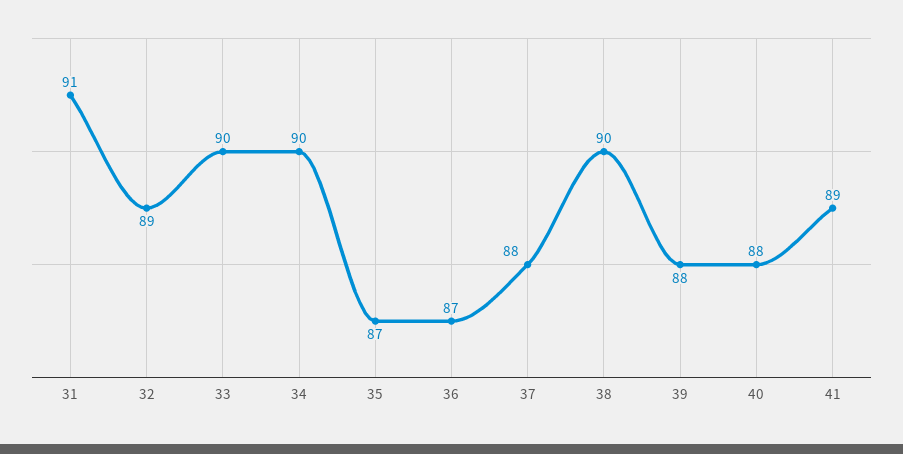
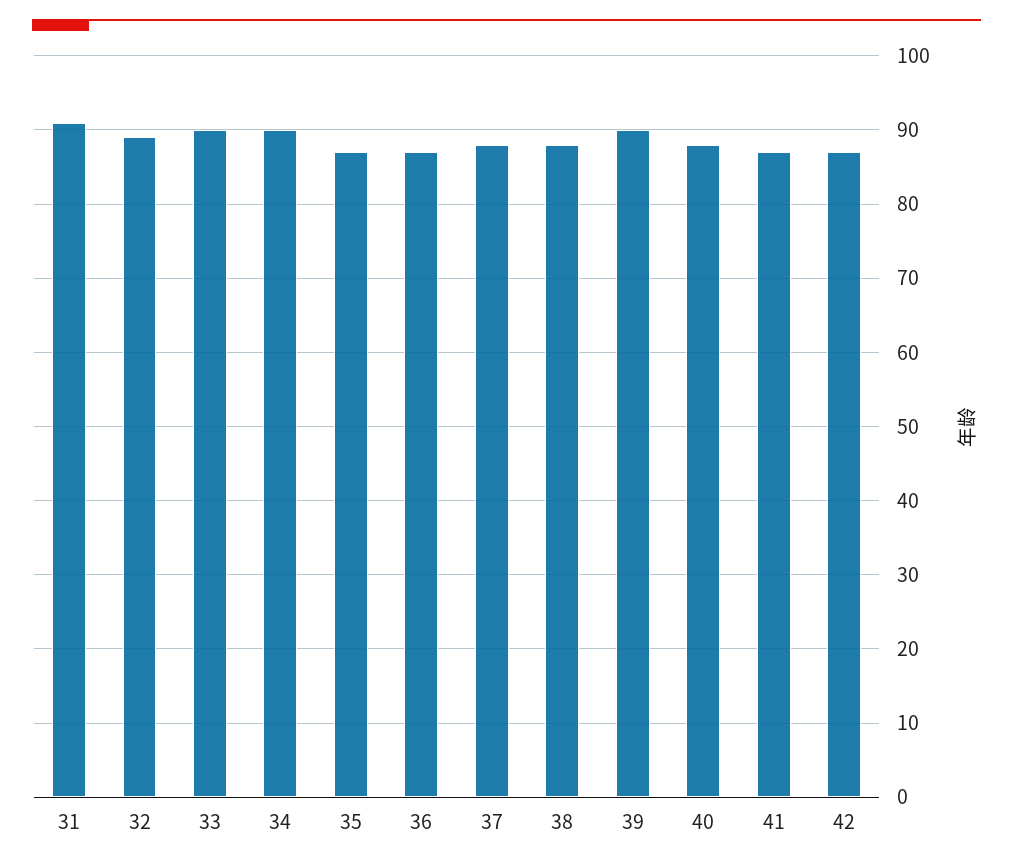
38: 90 -> 88
39: 88 -> 90
41: 89 -> 87
42: none -> 87

